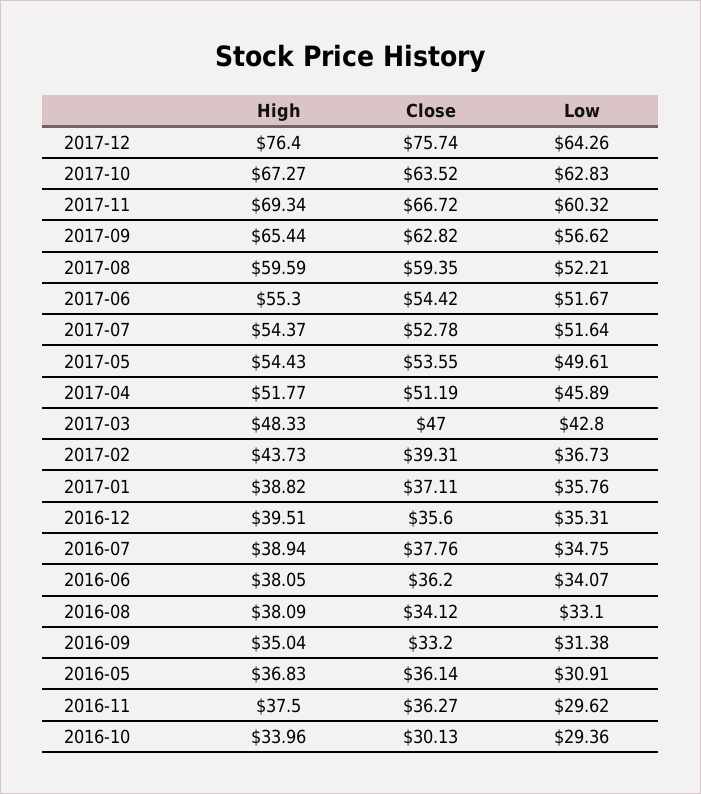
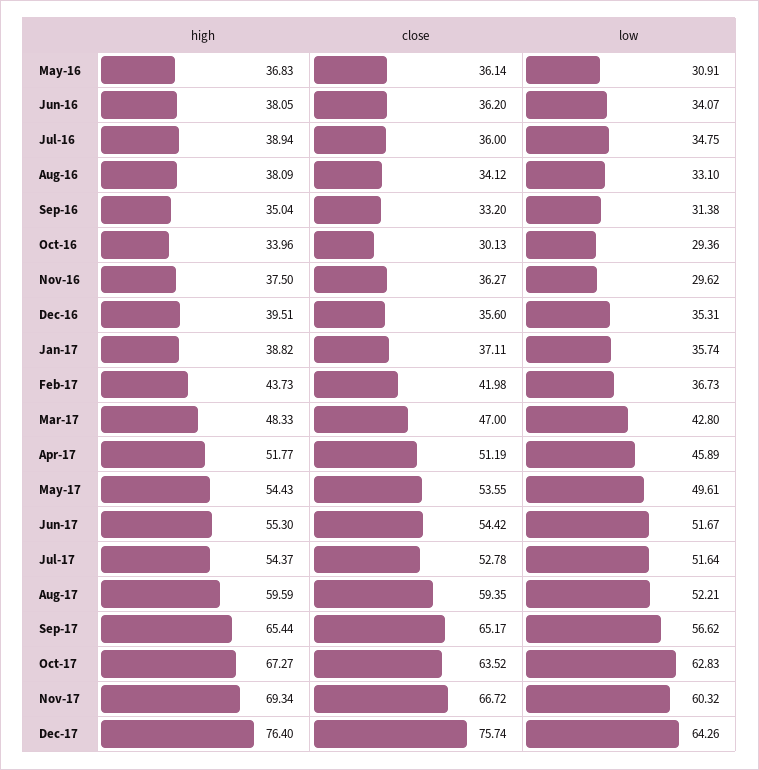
Close, 2017-09: 62.82 -> 65.17
Close, 2017-02: 39.31 -> 41.98
Low, 2017-01: 35.76 -> 35.74
Close, 2016-07: 37.76 -> 36

